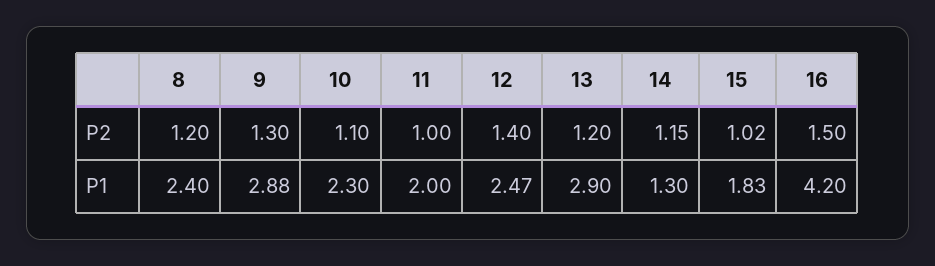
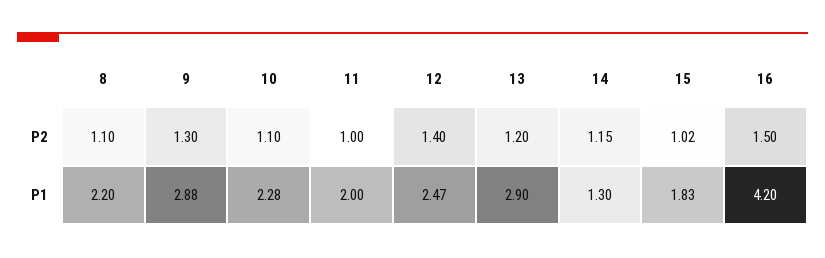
8, P2: 1.2 -> 1.1
8, P1: 2.4 -> 2.2
10, P1: 2.3 -> 2.28

